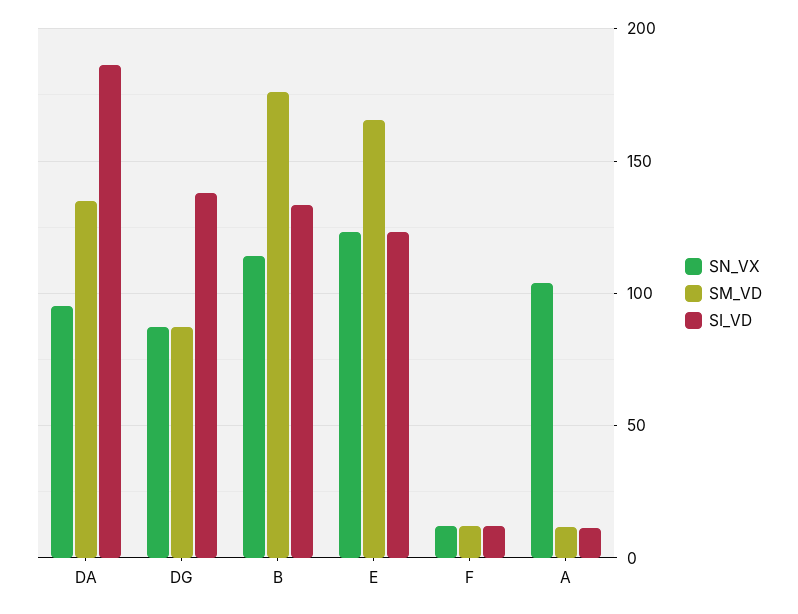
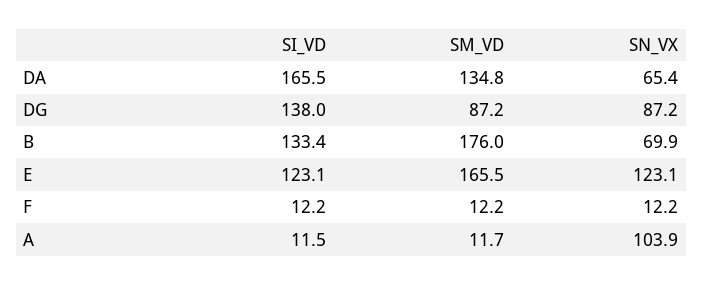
SN_VX, DA: 95 -> 65.4
SI_VD, DA: 185 -> 165.5
SN_VX, B: 115 -> 69.9

